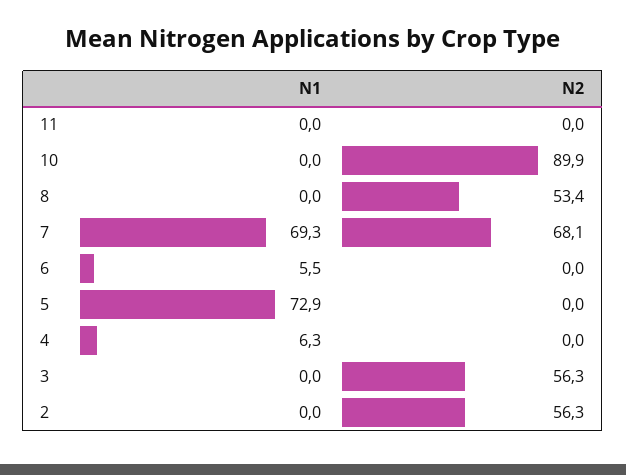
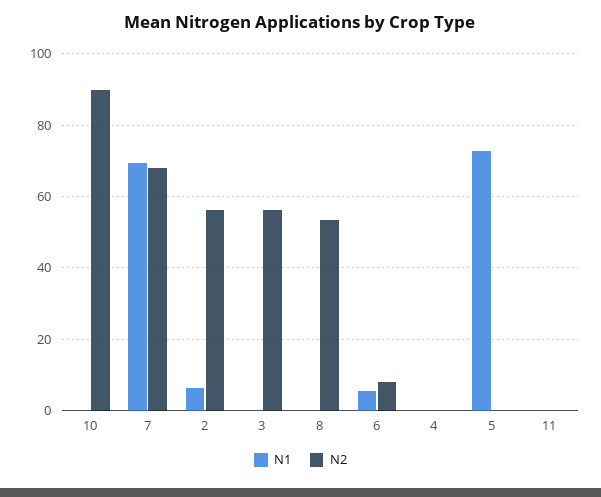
N2, 6: 0 -> 8
N1, 4: 6.3 -> 0
N1, 2: 0 -> 6

